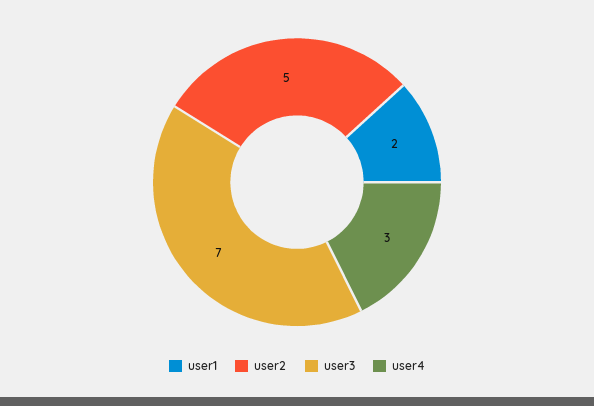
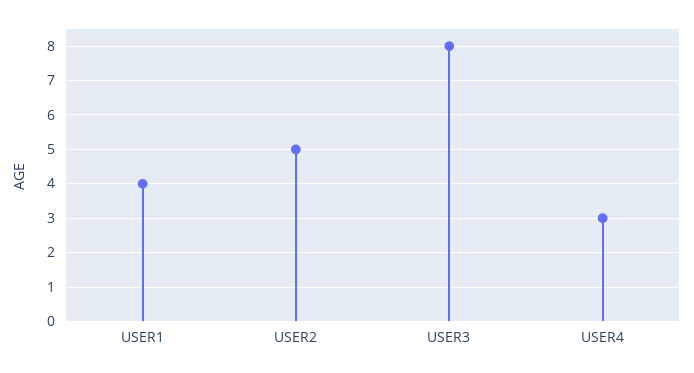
user1: 2 -> 4
user3: 7 -> 8

